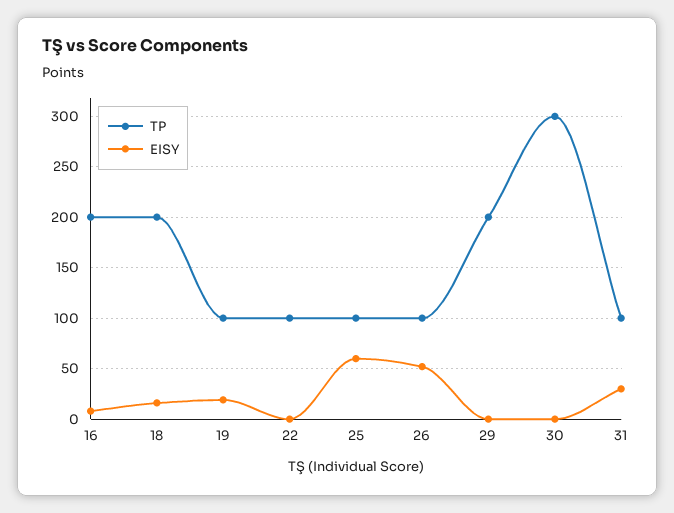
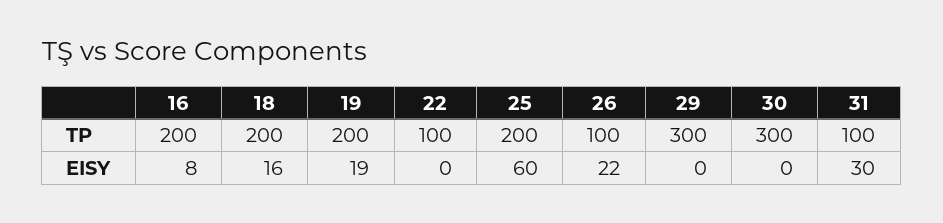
TP, 19: 100 -> 200
TP, 25: 100 -> 200
EISY, 26: 50 -> 22
TP, 29: 200 -> 300

